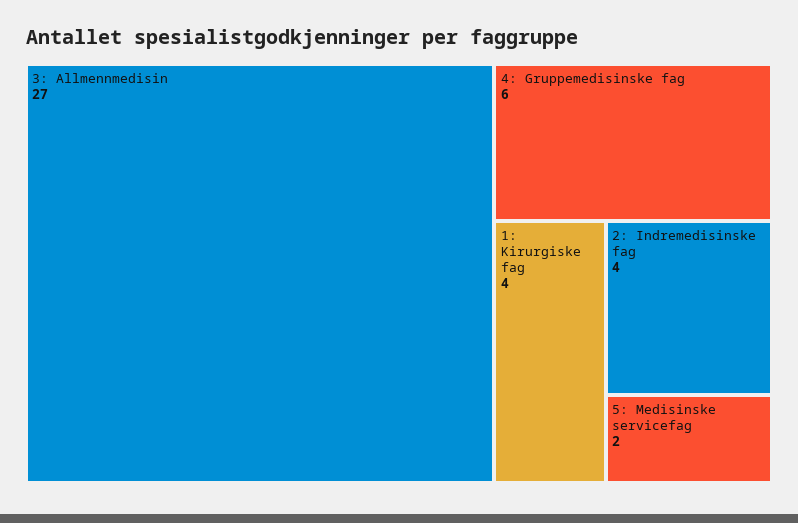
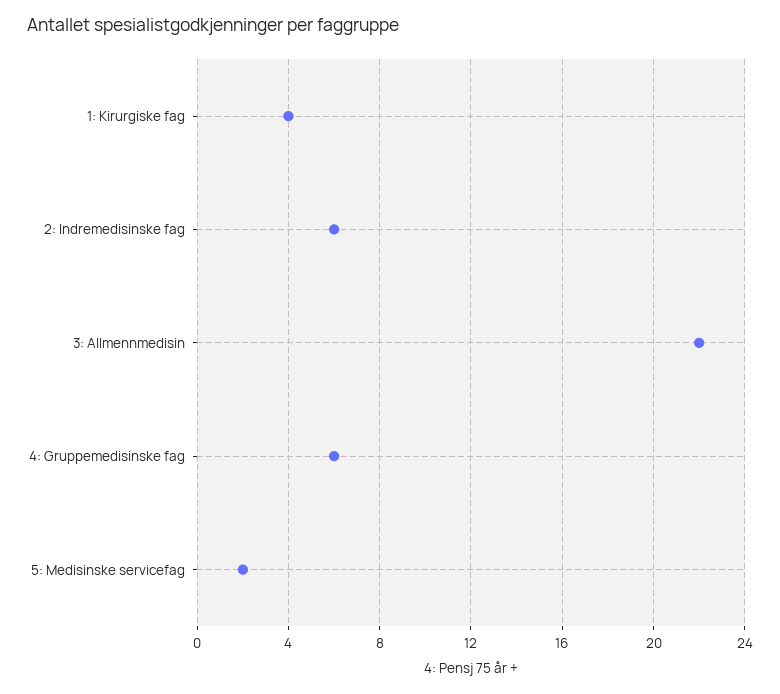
3: Allmennmedisin: 27 -> 22
2: Indremedisinske fag: 4 -> 6

